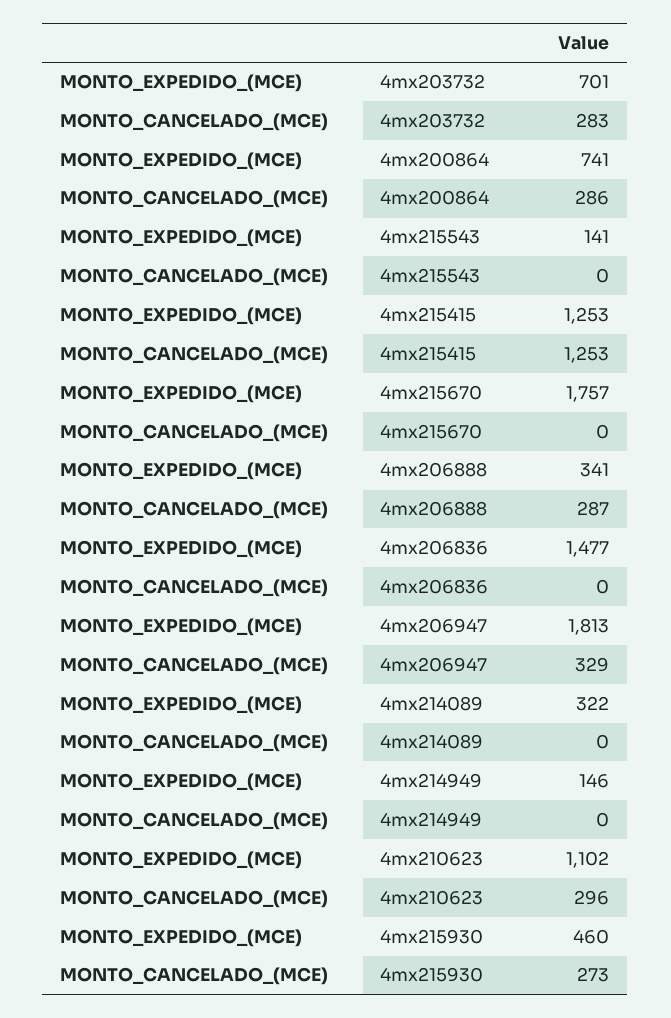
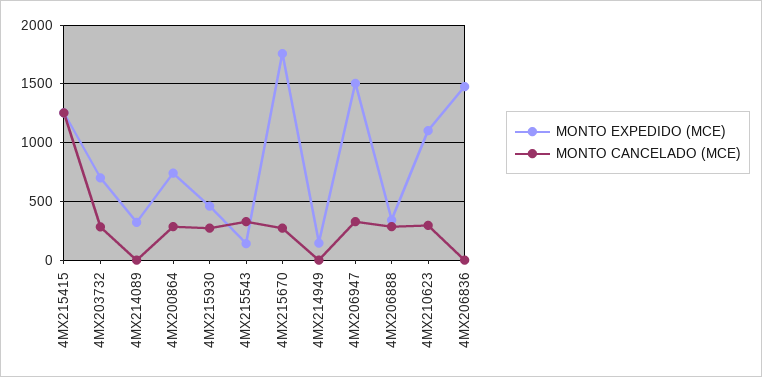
MONTO_CANCELADO_(MCE), 4mx215543: 0 -> 300
MONTO_CANCELADO_(MCE), 4mx215670: 0 -> 300
MONTO_EXPEDIDO_(MCE), 4mx206947: 1813 -> 1500

